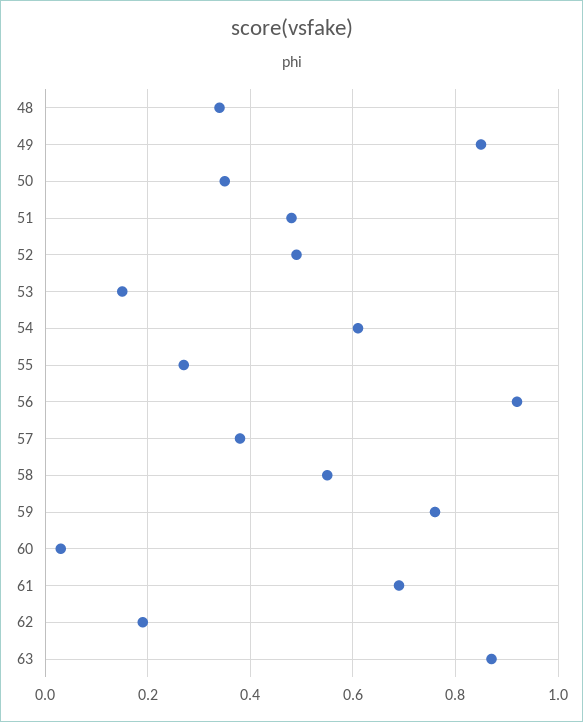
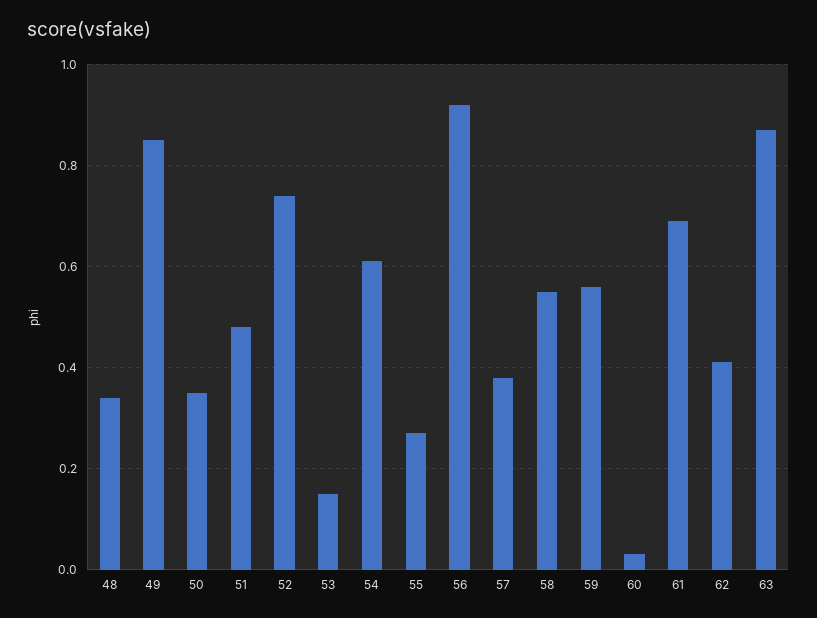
52: 0.5 -> 0.75
59: 0.75 -> 0.55
62: 0.2 -> 0.4

